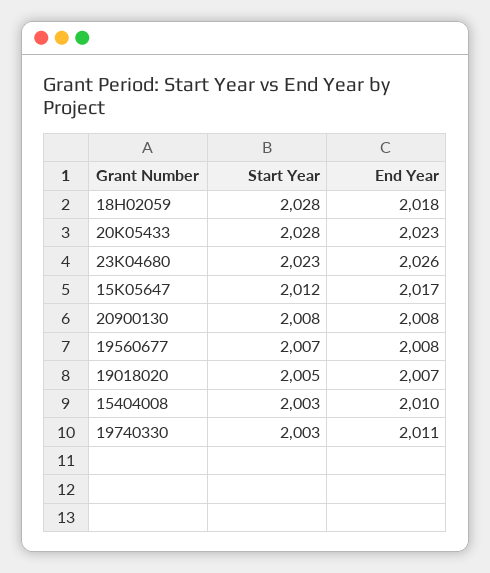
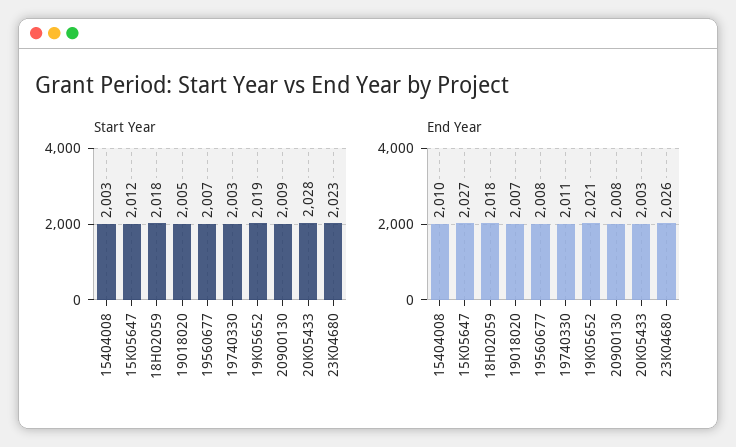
Start Year, 18H02059: 2028 -> 2018
End Year, 20K05433: 2023 -> 2003
End Year, 15K05647: 2017 -> 2027
Start Year, 20900130: 2008 -> 2009
Start Year, 19K05652: none -> 2019
End Year, 19K05652: none -> 2021

